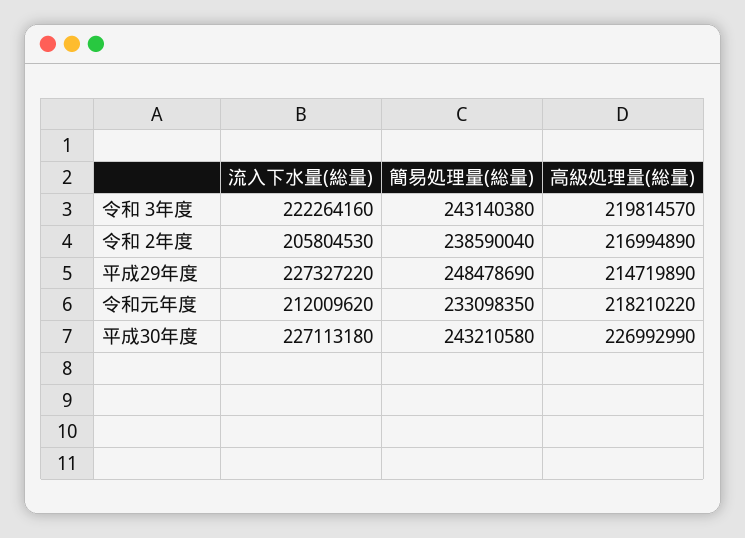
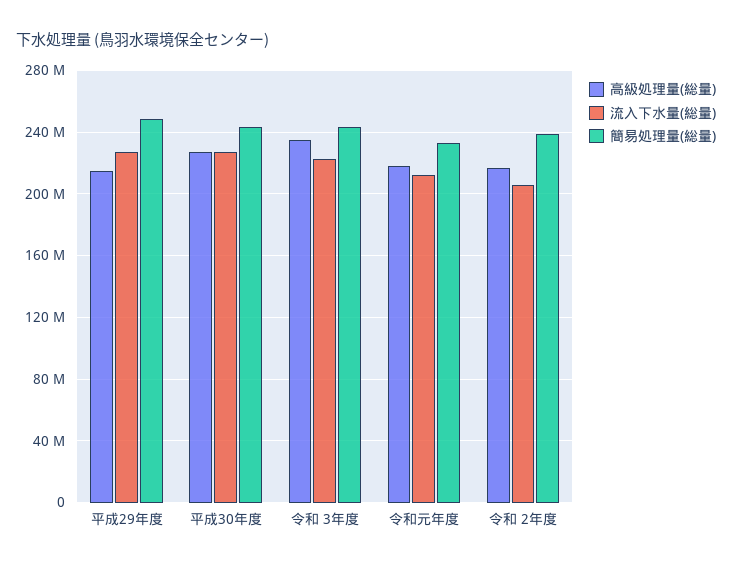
高級処理量(総量), 令和 3年度: 219814570 -> 235000000

